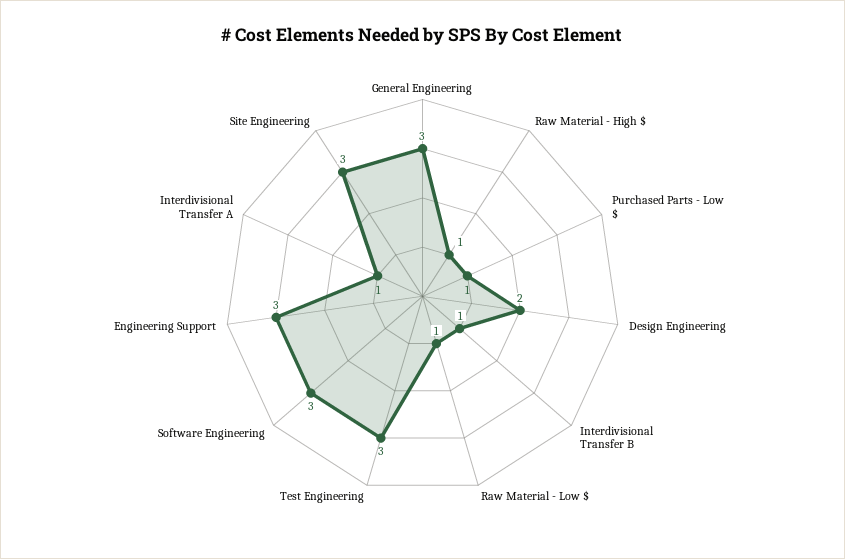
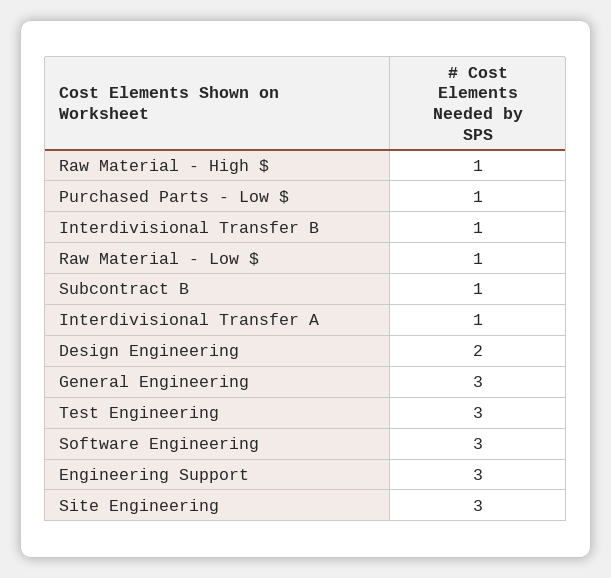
Subcontract B: none -> 1

